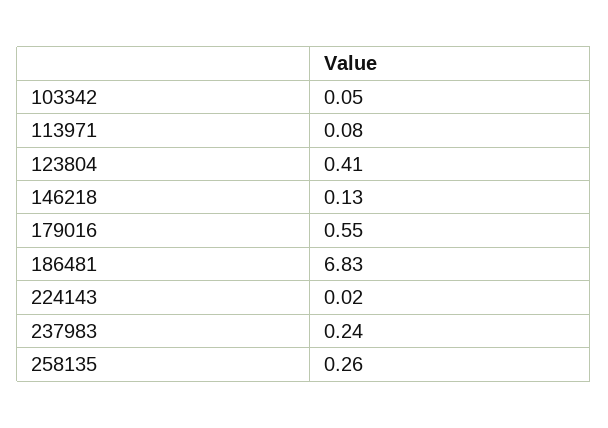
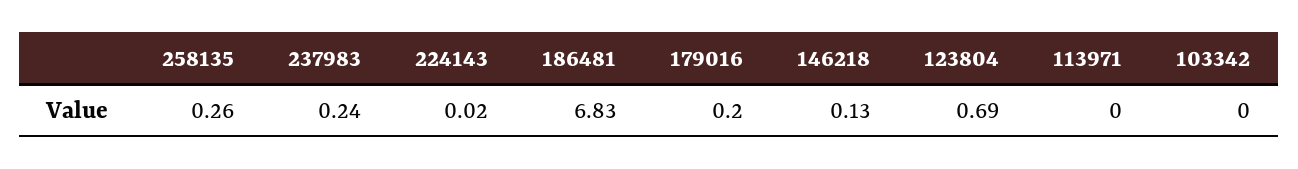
103342: 0.05 -> 0
113971: 0.08 -> 0
123804: 0.41 -> 0.69
179016: 0.55 -> 0.2

